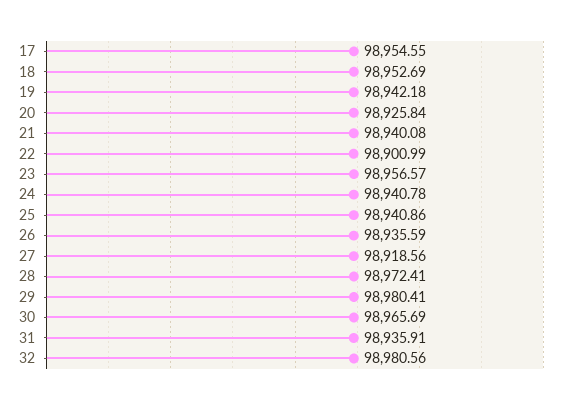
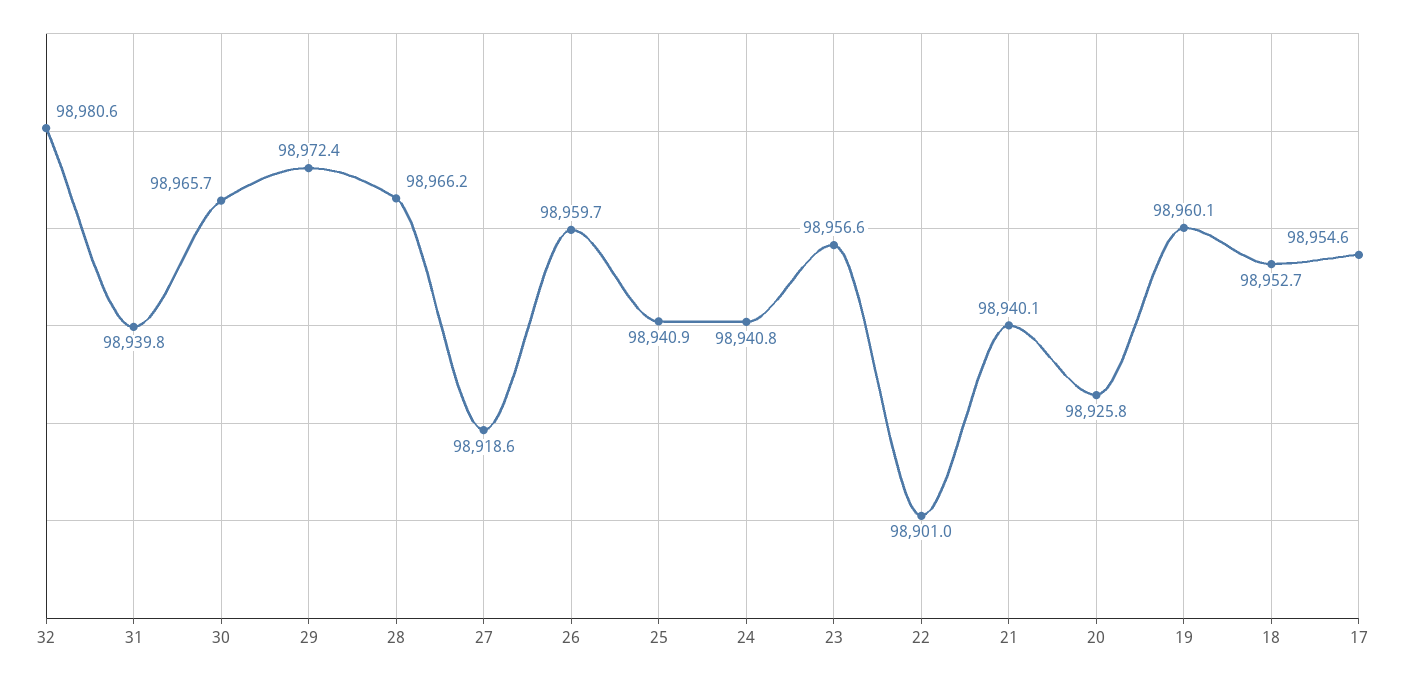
19: 98942.18 -> 98960.1
26: 98935.59 -> 98959.7
28: 98972.41 -> 98966.2
29: 98980.41 -> 98972.4
31: 98935.91 -> 98939.8

